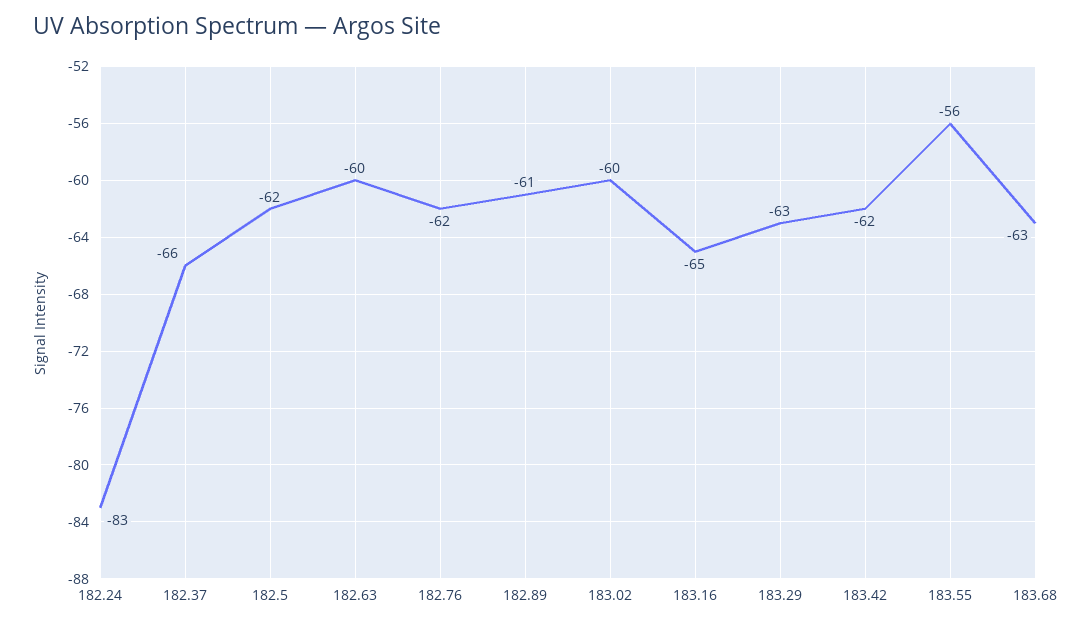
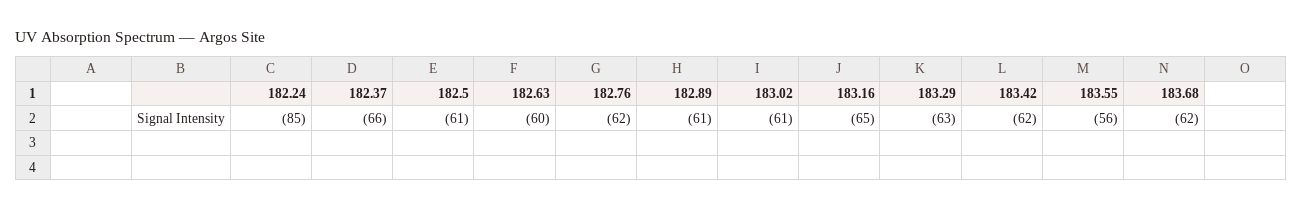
182.24: -83 -> -85
182.5: -62 -> -61
183.02: -60 -> -61
183.68: -63 -> -62

